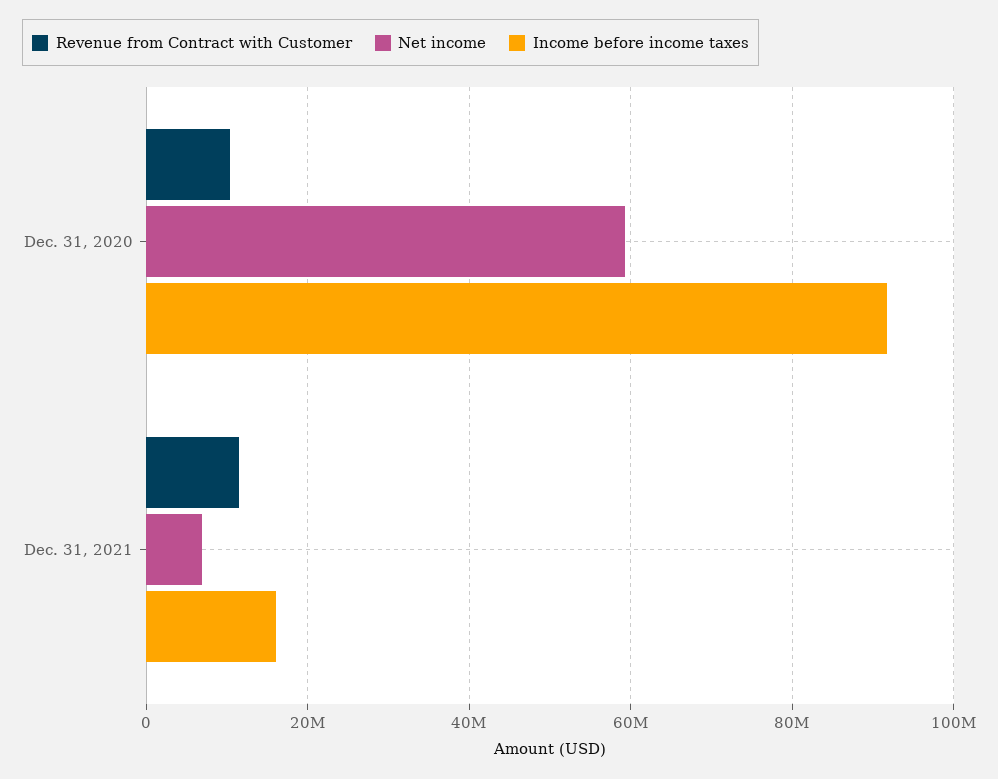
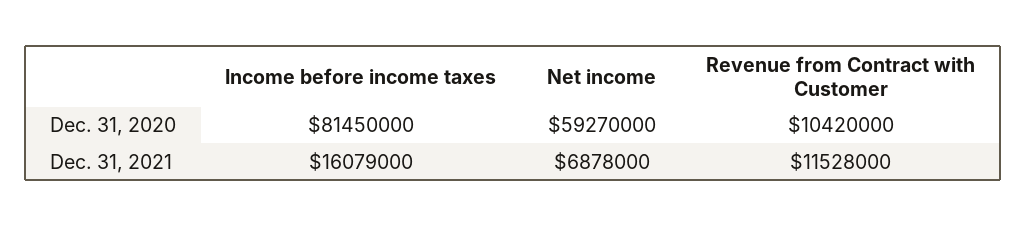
Income before income taxes, Dec. 31, 2020: 92000000 -> 81450000

